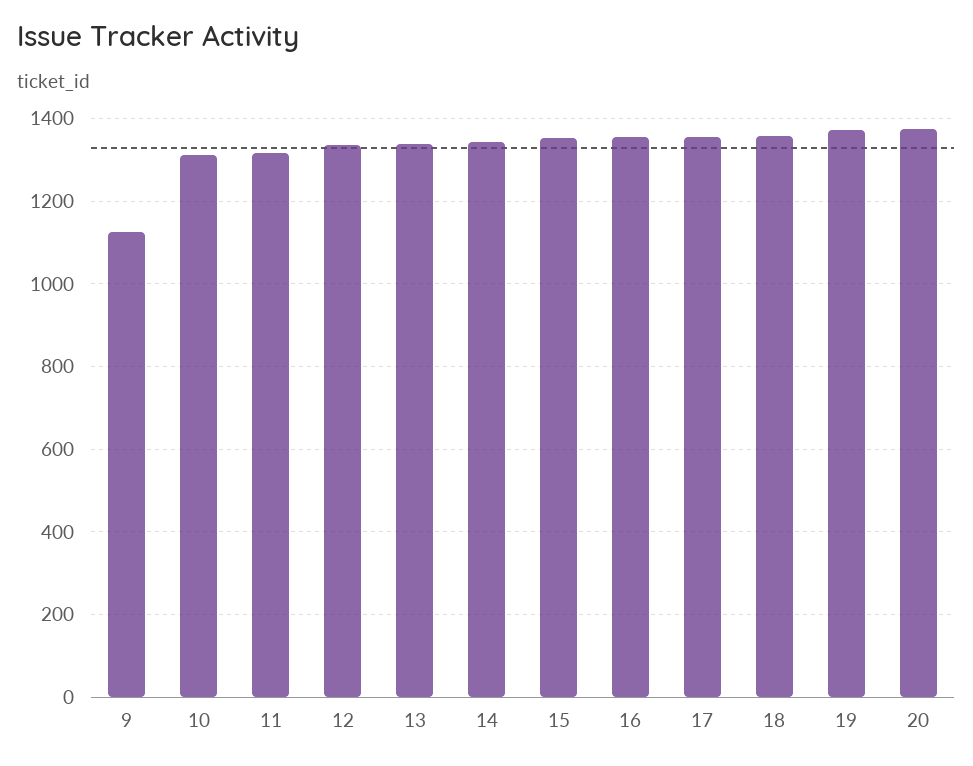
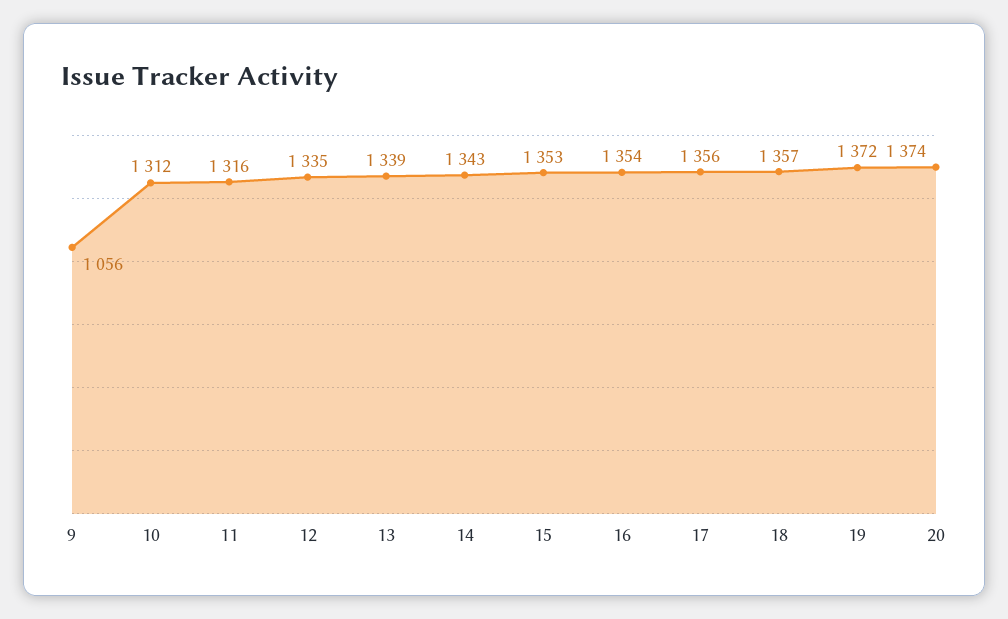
9: 1120 -> 1056

